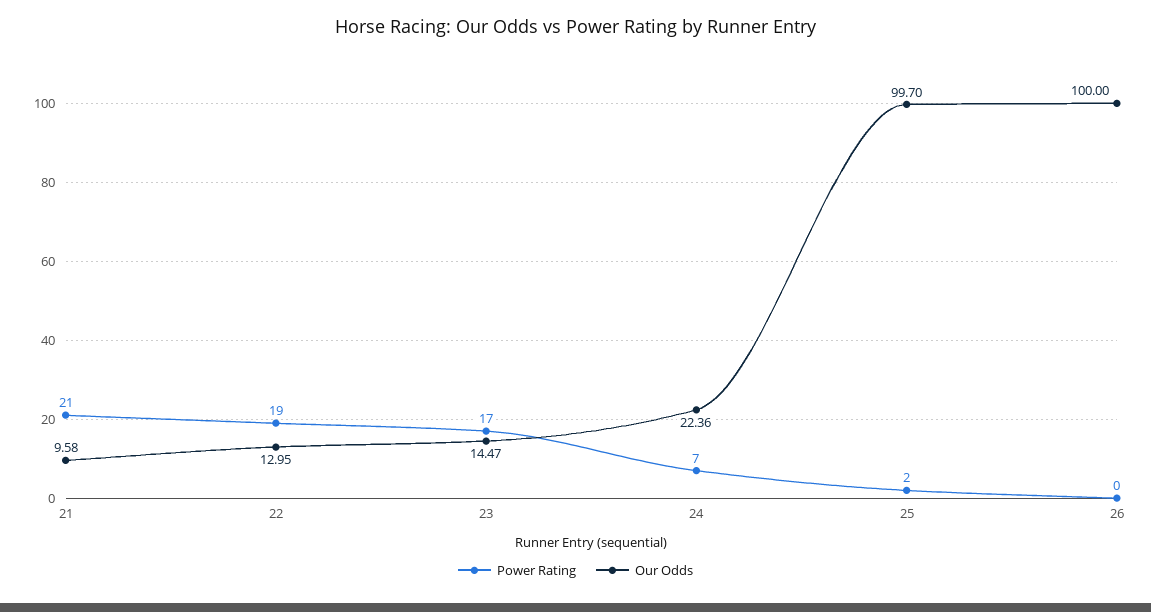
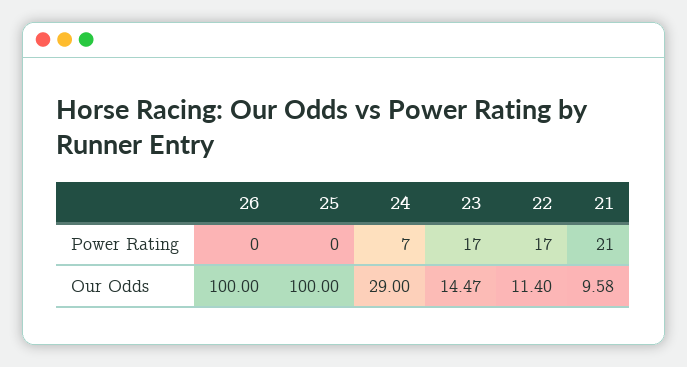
Power Rating, 22: 19 -> 17
Our Odds, 22: 12.95 -> 11.4
Our Odds, 24: 22.36 -> 29
Power Rating, 25: 2 -> 0
Our Odds, 25: 99.7 -> 100

